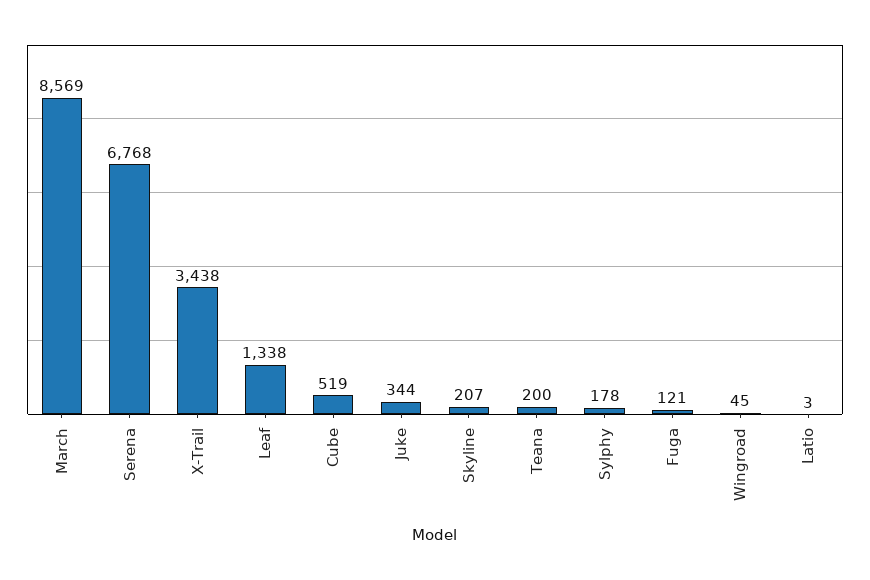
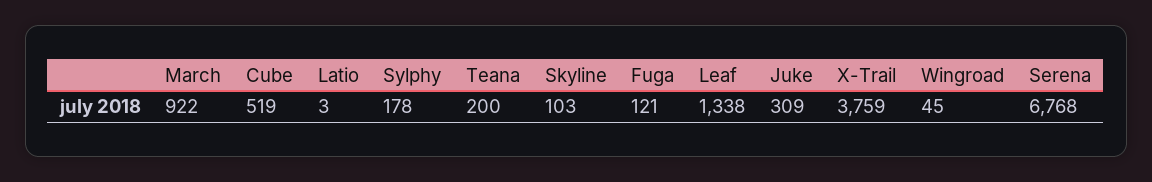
March: 8569 -> 922
X-Trail: 3438 -> 3759
Juke: 344 -> 309
Skyline: 207 -> 103

